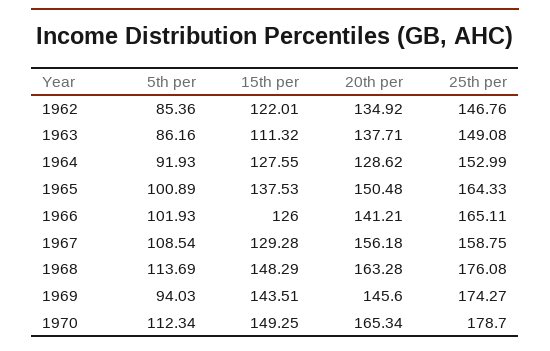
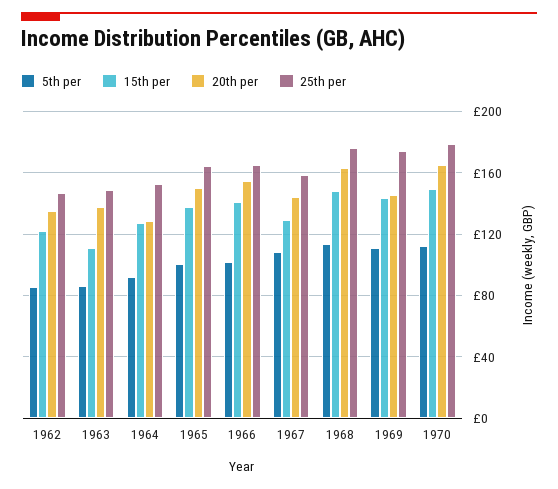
15th per, 1966: 126 -> 140
20th per, 1966: 141.21 -> 155
20th per, 1967: 156.18 -> 145
5th per, 1969: 94.03 -> 110

